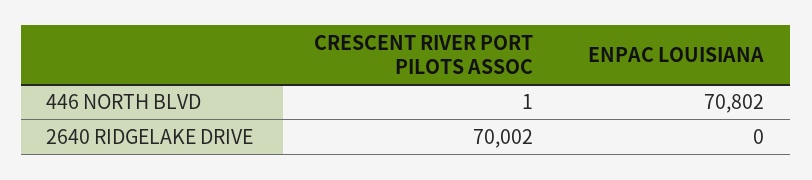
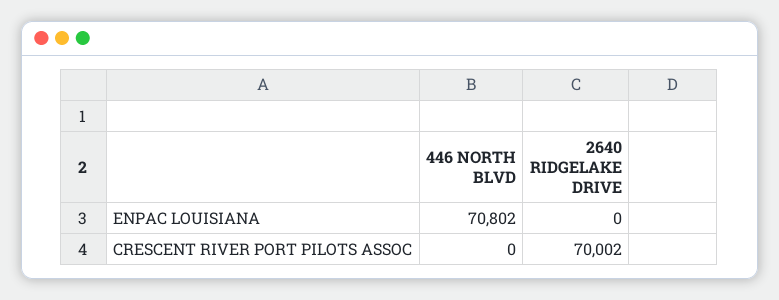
CRESCENT RIVER PORT PILOTS ASSOC, 446 NORTH BLVD: 1 -> 0

